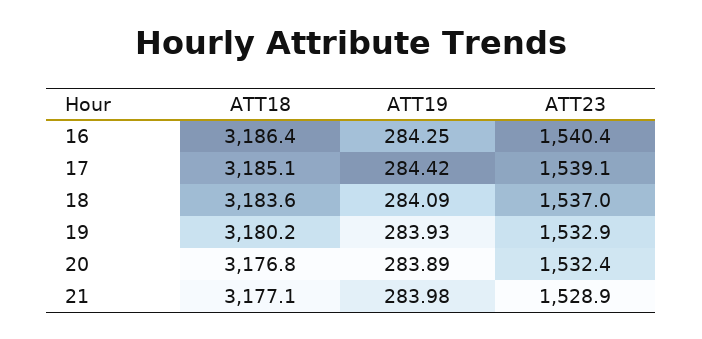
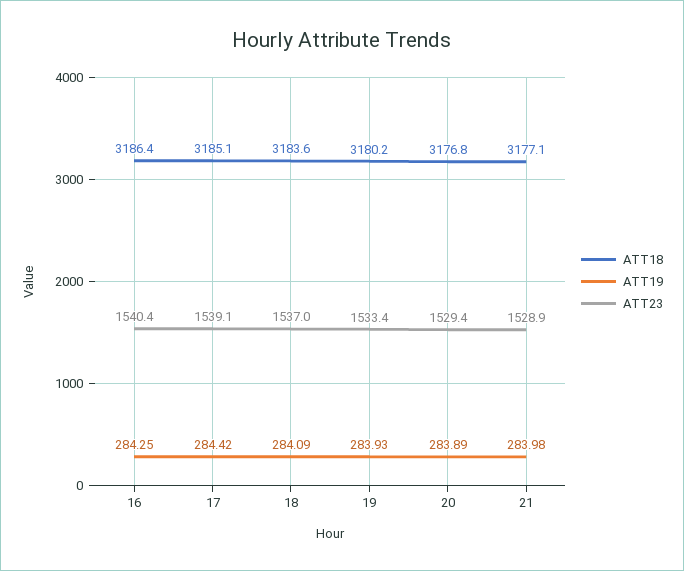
ATT23, 19: 1532.9 -> 1533.4
ATT23, 20: 1532.4 -> 1529.4

